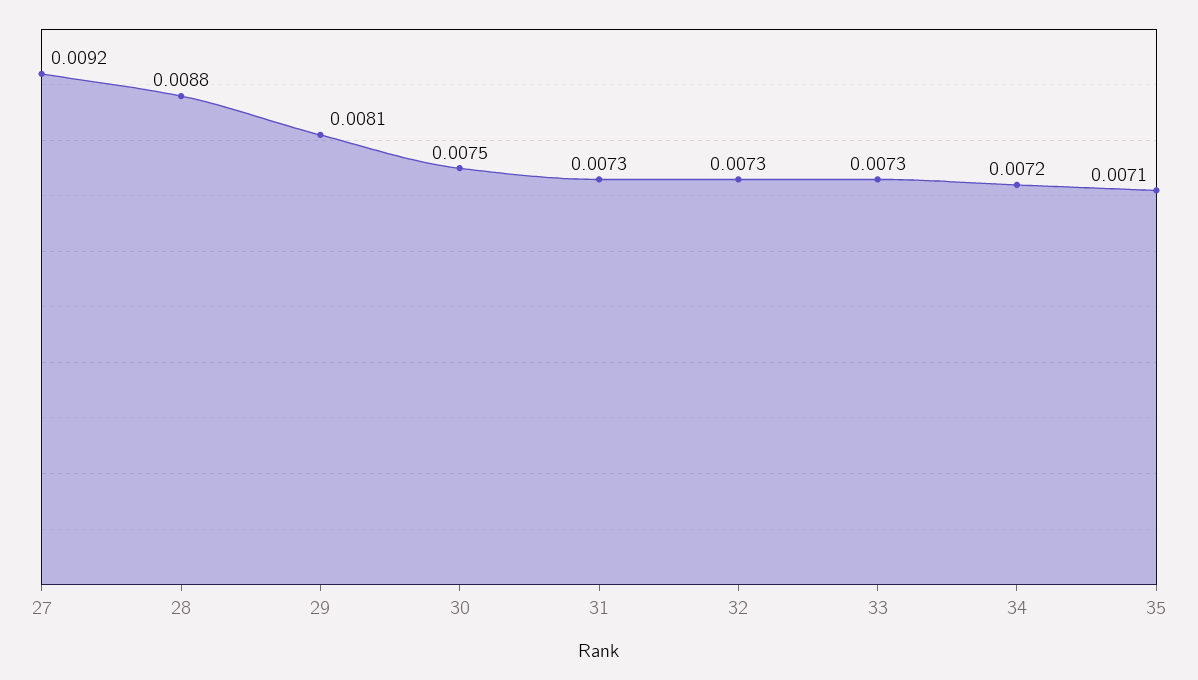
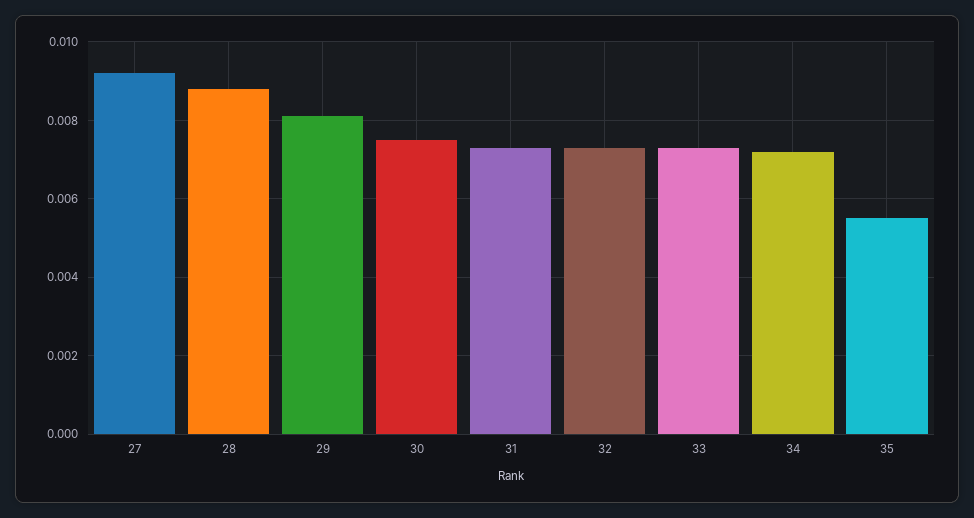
35: 0.0071 -> 0.0055

